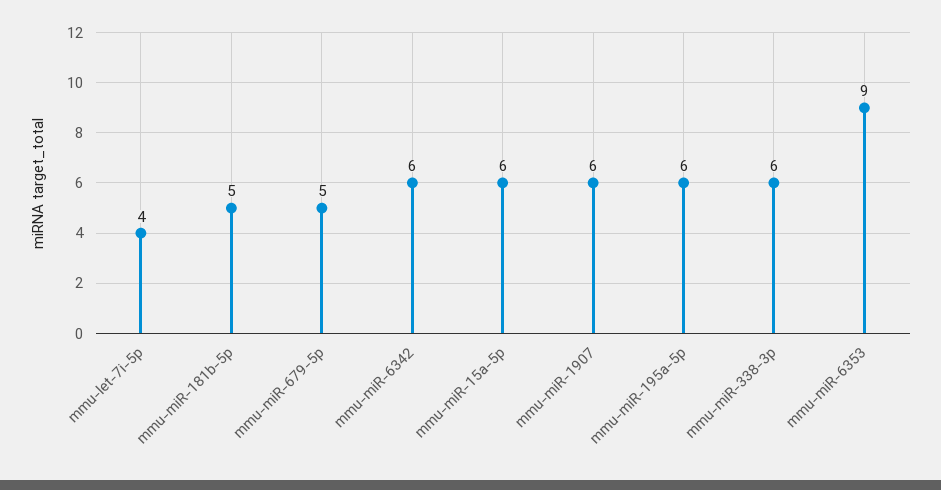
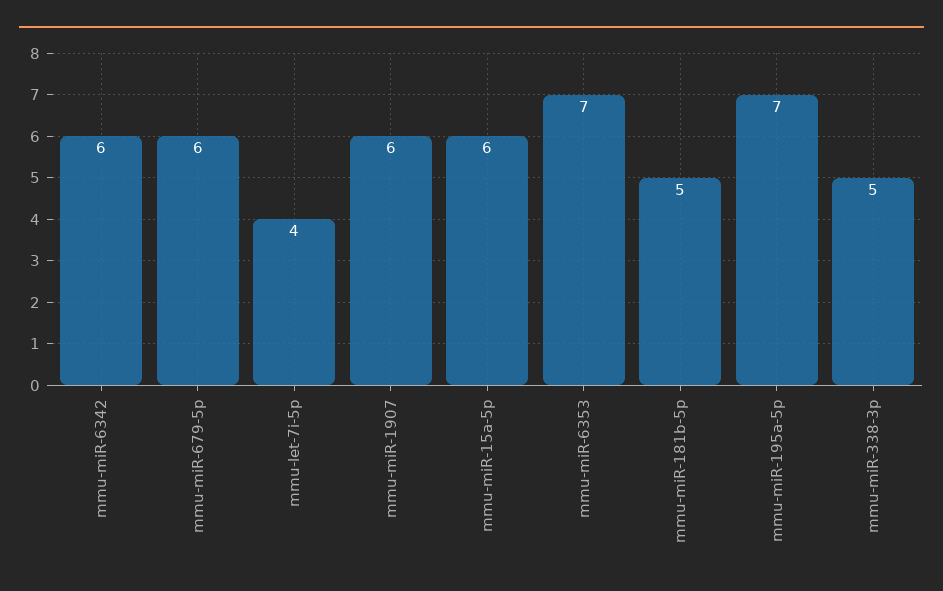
mmu-miR-679-5p: 5 -> 6
mmu-miR-195a-5p: 6 -> 7
mmu-miR-338-3p: 6 -> 5
mmu-miR-6353: 9 -> 7

